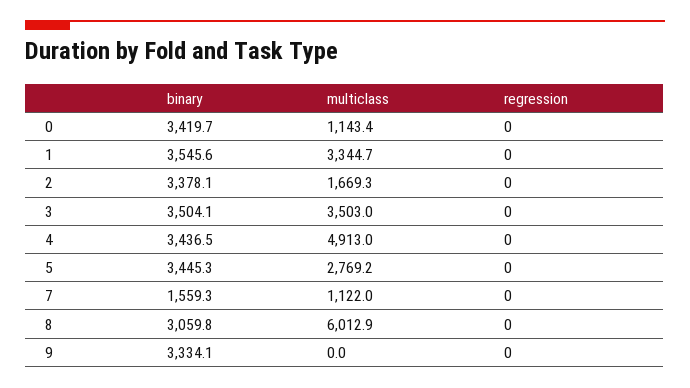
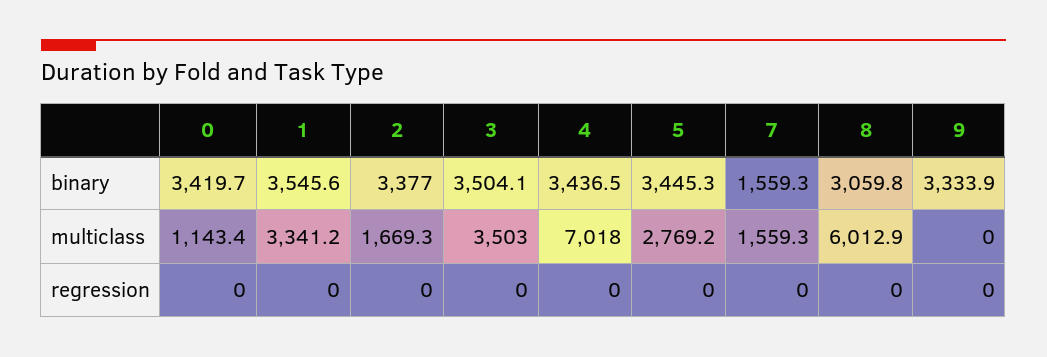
multiclass, 1: 3344.7 -> 3341.2
binary, 2: 3378.1 -> 3377
multiclass, 4: 4913 -> 7018
multiclass, 7: 1122 -> 1559.3
binary, 9: 3334.1 -> 3333.9

